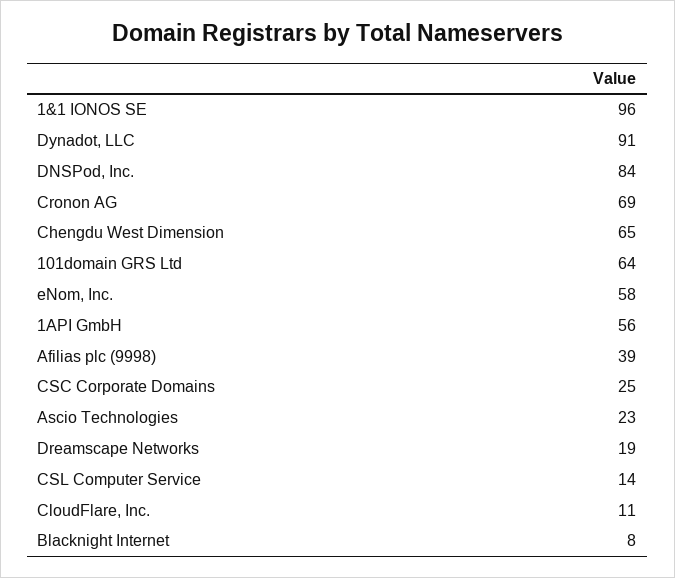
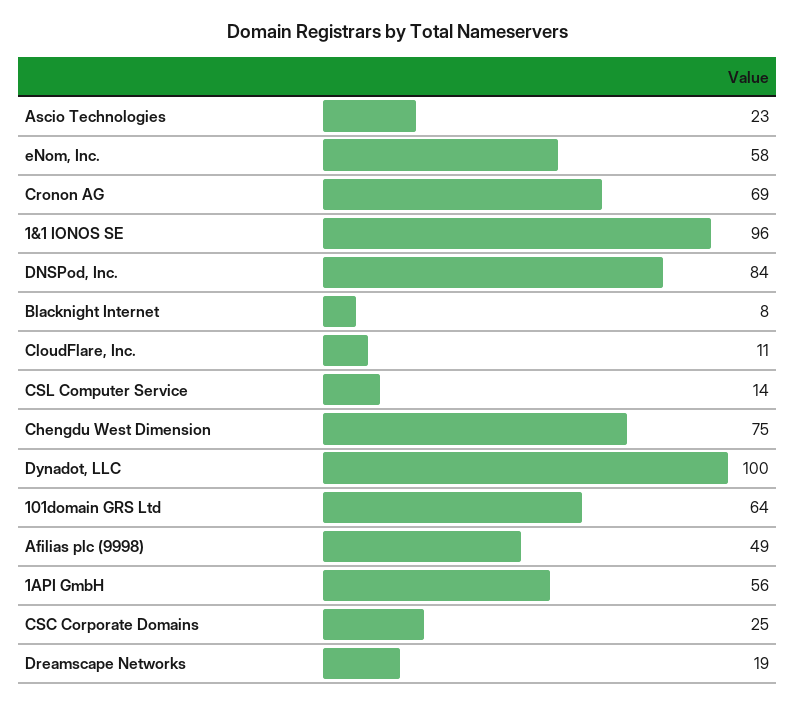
Dynadot, LLC: 91 -> 100
Chengdu West Dimension: 65 -> 75
Afilias plc (9998): 39 -> 49

